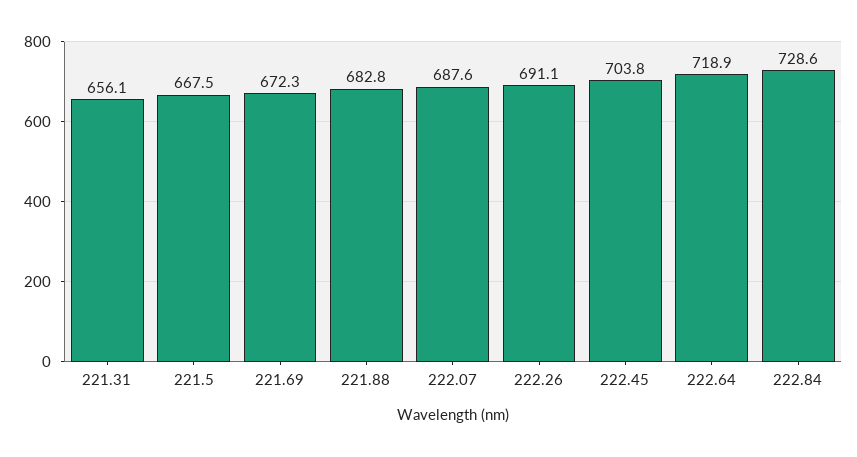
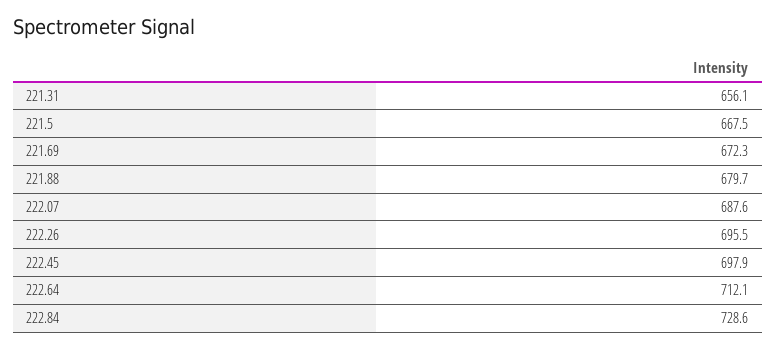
221.88: 682.8 -> 679.7
222.26: 691.1 -> 695.5
222.45: 703.8 -> 697.9
222.64: 718.9 -> 712.1

